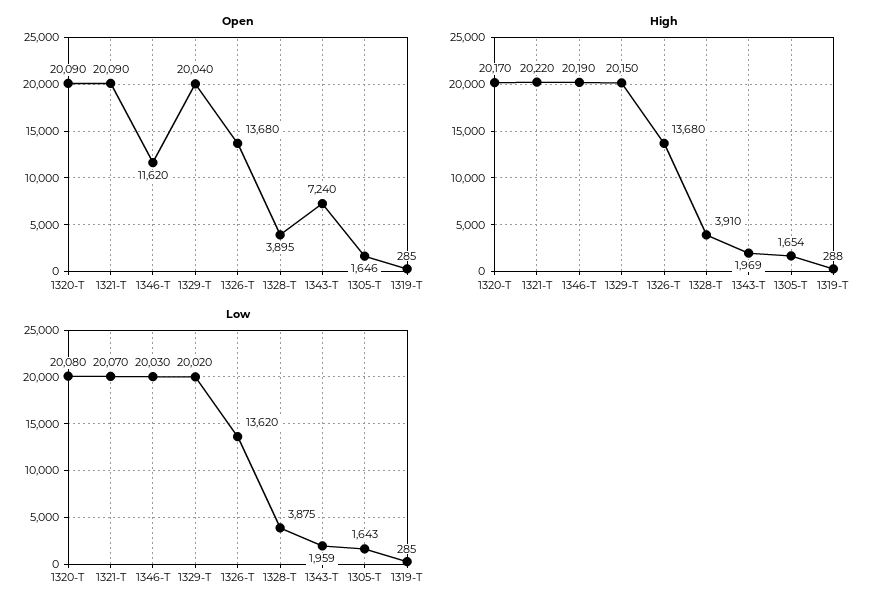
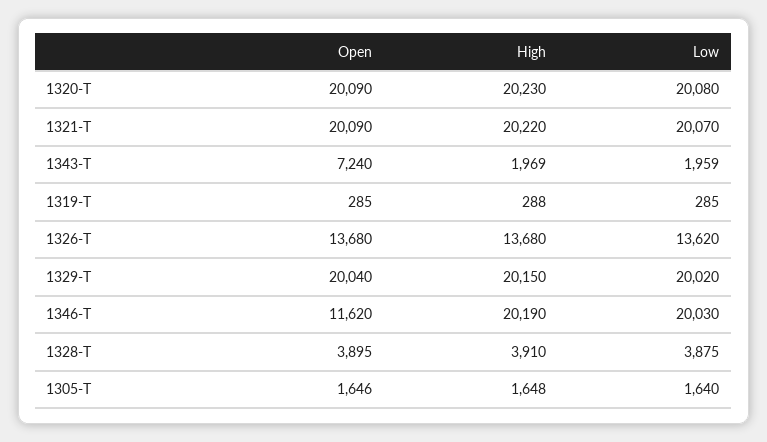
High, 1320-T: 20170 -> 20230
High, 1305-T: 1654 -> 1648
Low, 1305-T: 1643 -> 1640

